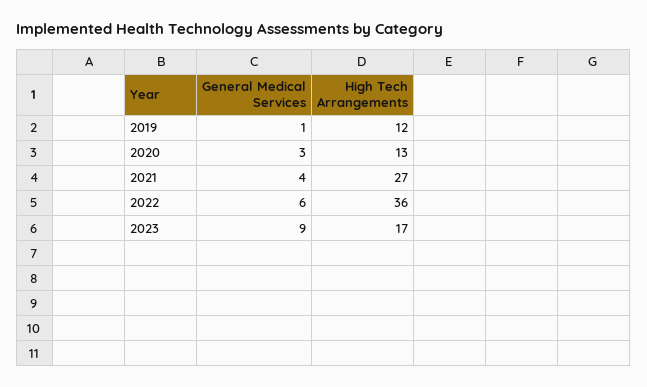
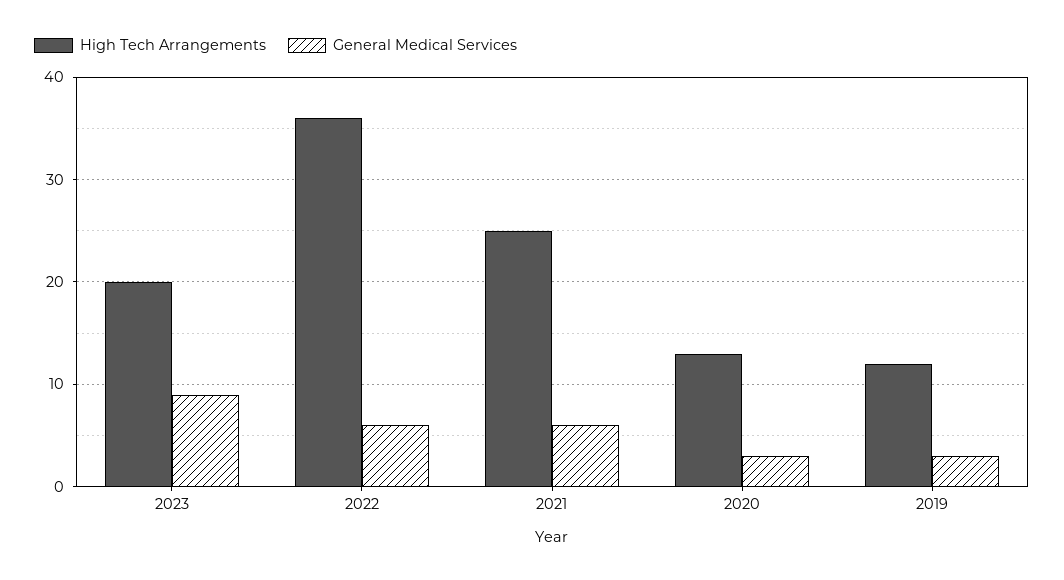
General Medical Services, 2019: 1 -> 3
General Medical Services, 2021: 4 -> 6
High Tech Arrangements, 2021: 27 -> 25
High Tech Arrangements, 2023: 17 -> 20

